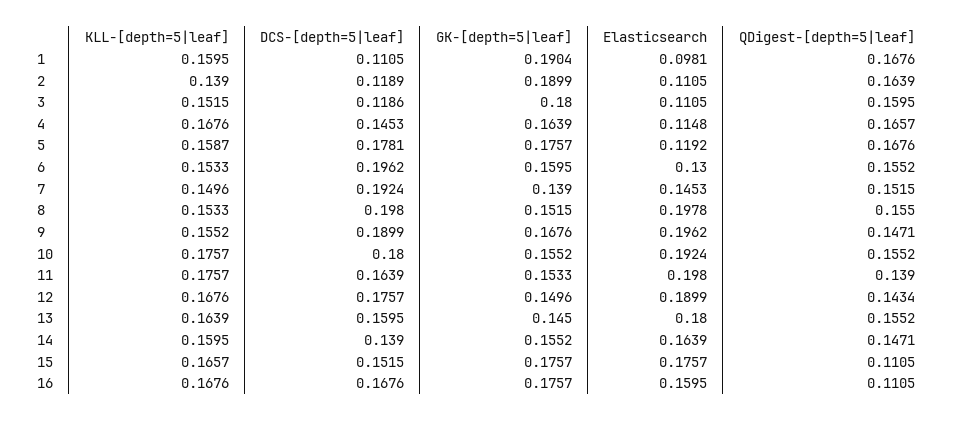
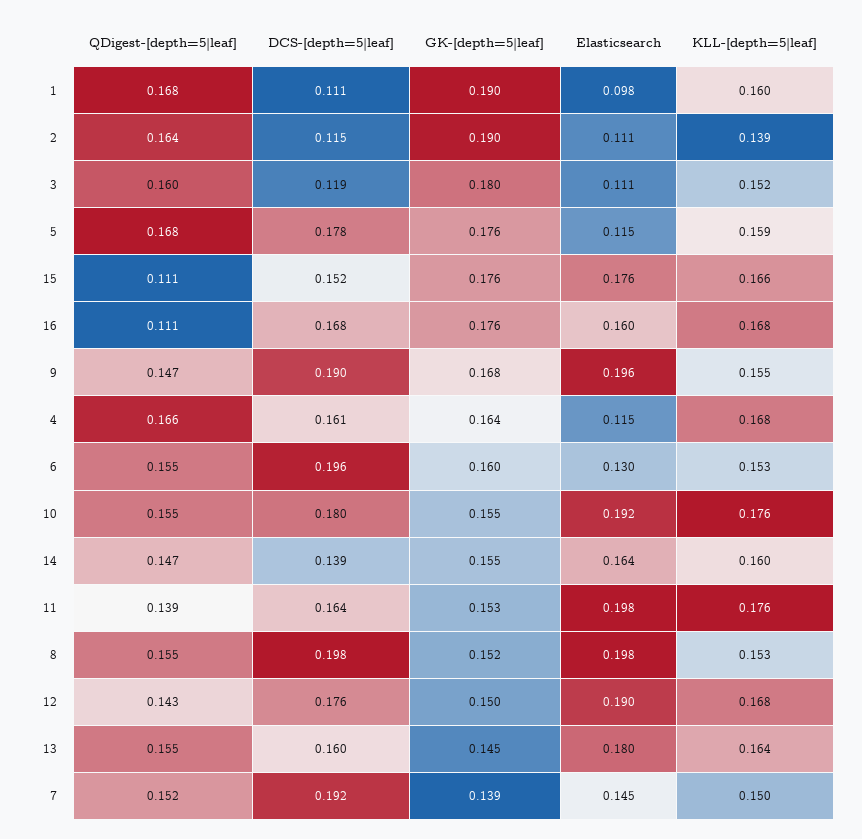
DCS-[depth=5|leaf], 2: 0.1189 -> 0.115
DCS-[depth=5|leaf], 4: 0.1453 -> 0.161
Elasticsearch, 5: 0.1192 -> 0.115

